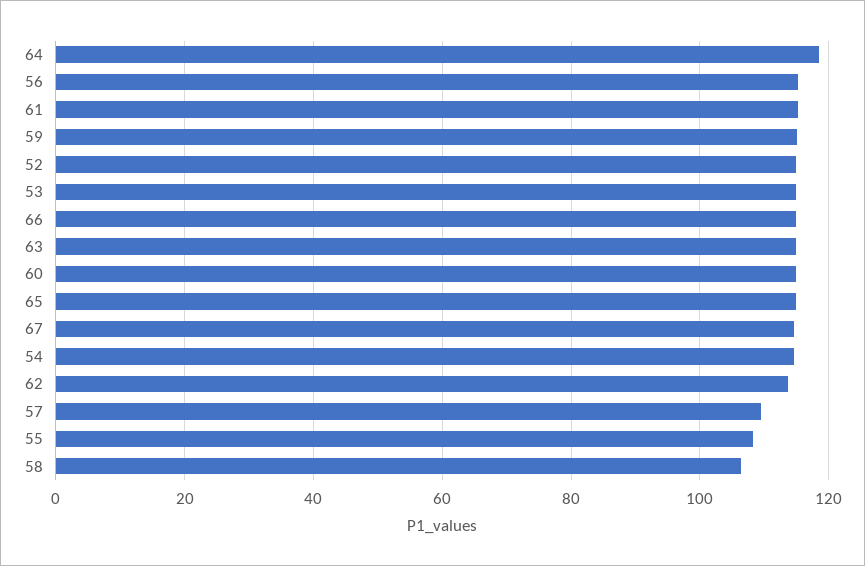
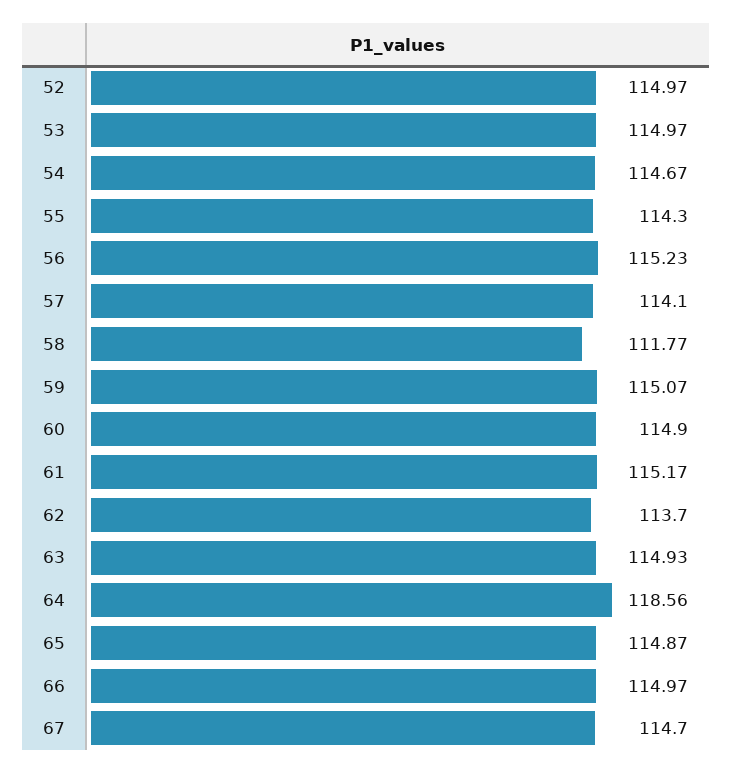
57: 110 -> 114.1
55: 108 -> 114.3
58: 106 -> 111.77

